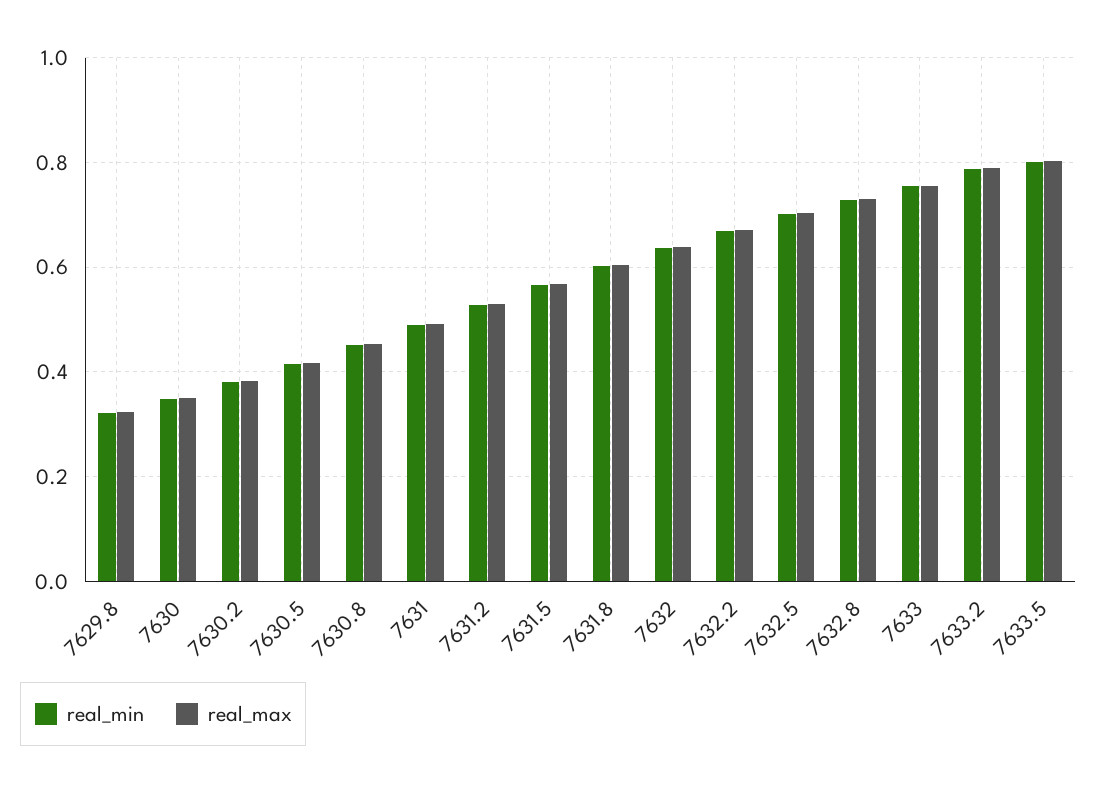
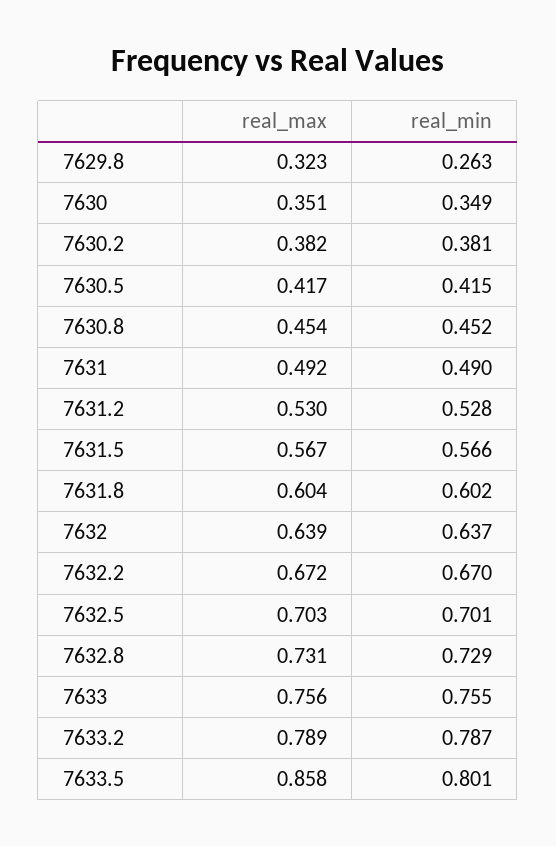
real_min, 7629.8: 0.32 -> 0.263
real_max, 7633.5: 0.8 -> 0.858

